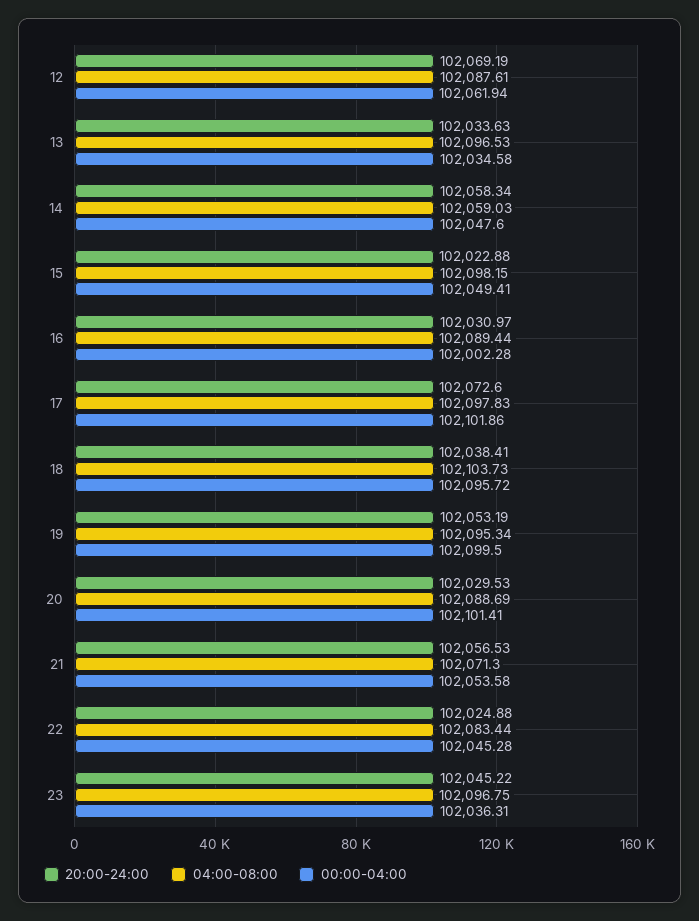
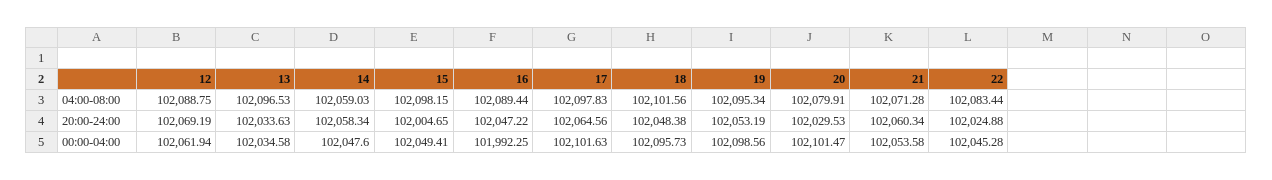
04:00-08:00, 12: 102087.61 -> 102088.75
20:00-24:00, 15: 102022.88 -> 102004.65
20:00-24:00, 16: 102030.97 -> 102047.22
00:00-04:00, 16: 102002.28 -> 101992.25
20:00-24:00, 17: 102072.6 -> 102064.56
00:00-04:00, 17: 102101.86 -> 102101.63
20:00-24:00, 18: 102038.41 -> 102048.38
04:00-08:00, 18: 102103.73 -> 102101.56
00:00-04:00, 18: 102095.72 -> 102095.73
00:00-04:00, 19: 102099.5 -> 102098.56
04:00-08:00, 20: 102088.69 -> 102079.91
00:00-04:00, 20: 102101.41 -> 102101.47
20:00-24:00, 21: 102056.53 -> 102060.34
04:00-08:00, 21: 102071.3 -> 102071.28
20:00-24:00, 23: 102045.22 -> none
04:00-08:00, 23: 102096.75 -> none
00:00-04:00, 23: 102036.31 -> none

